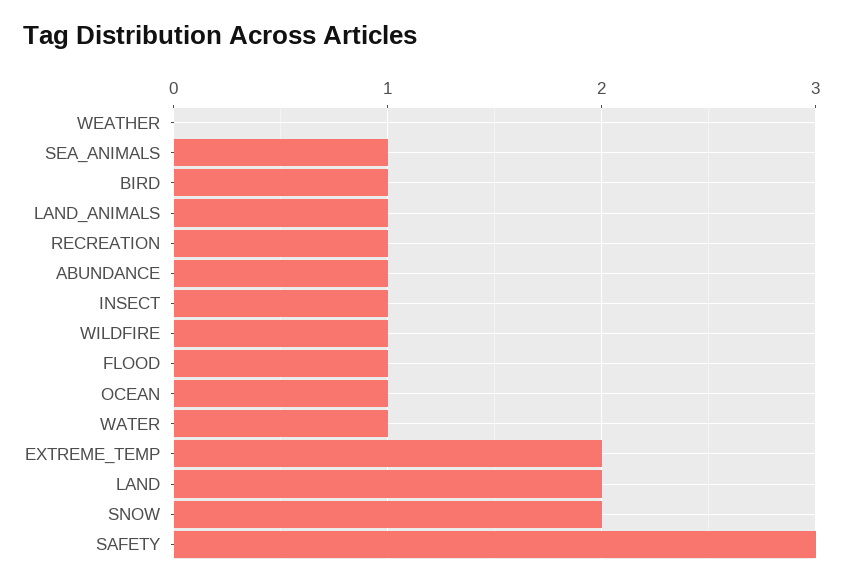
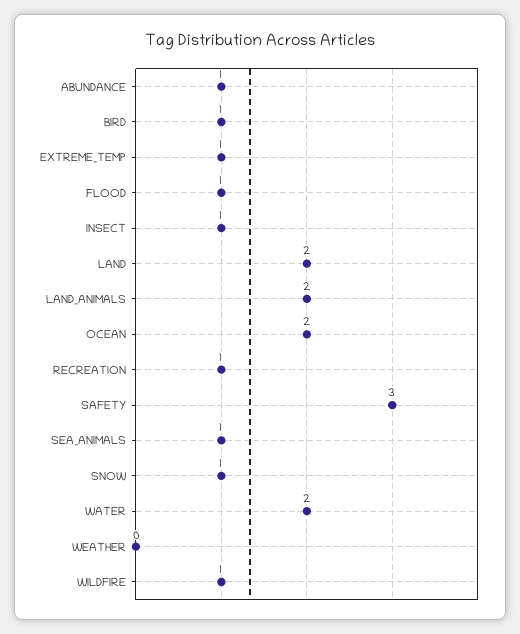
LAND_ANIMALS: 1 -> 2
OCEAN: 1 -> 2
WATER: 1 -> 2
EXTREME_TEMP: 2 -> 1
SNOW: 2 -> 1

